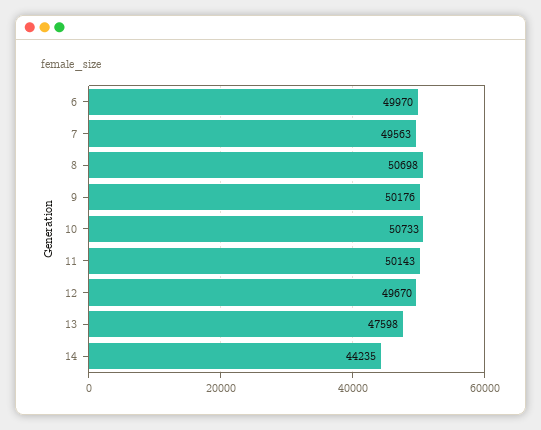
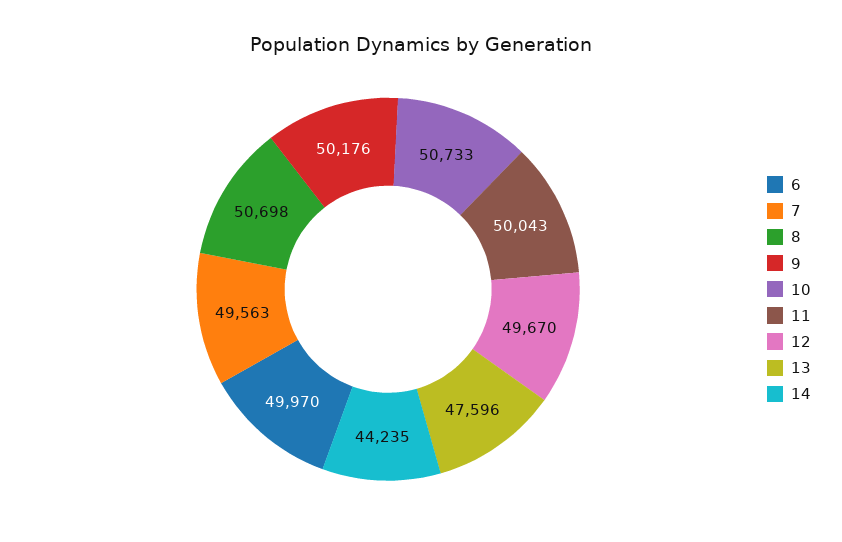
11: 50143 -> 50043
13: 47598 -> 47596

